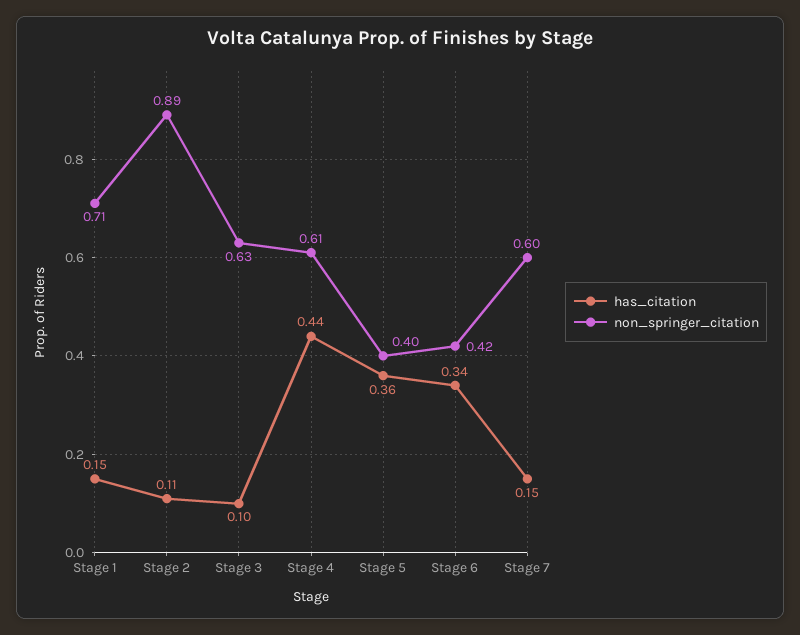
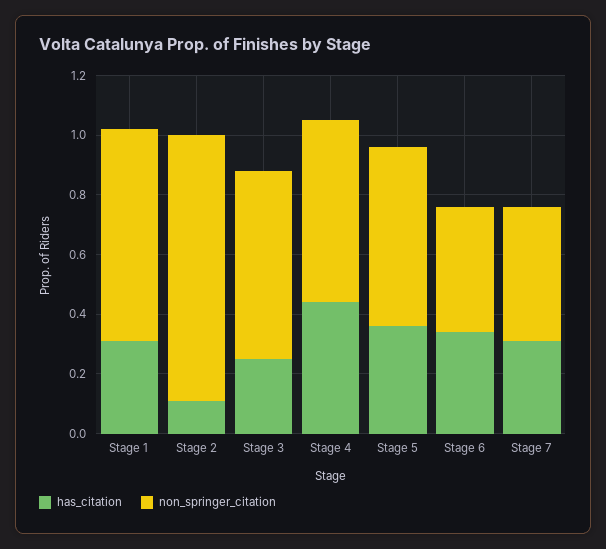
has_citation, Stage 1: 0.15 -> 0.3
has_citation, Stage 3: 0.1 -> 0.25
non_springer_citation, Stage 5: 0.4 -> 0.6
has_citation, Stage 7: 0.15 -> 0.3
non_springer_citation, Stage 7: 0.6 -> 0.45

